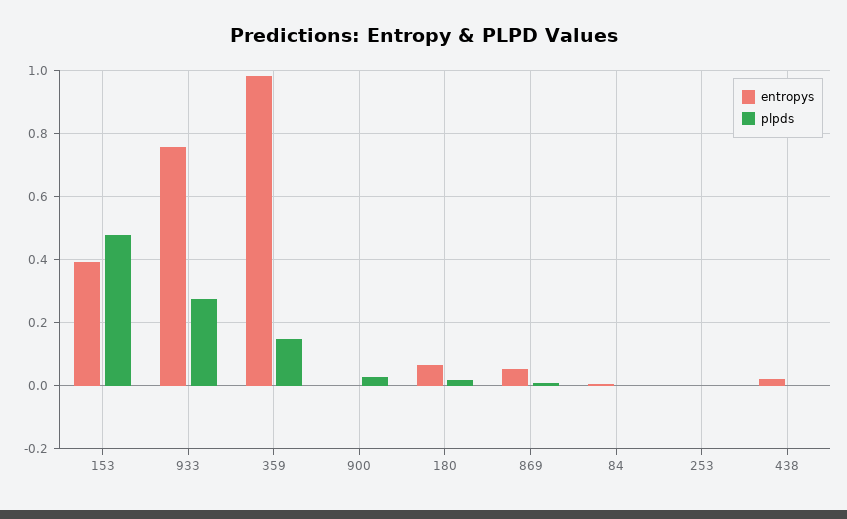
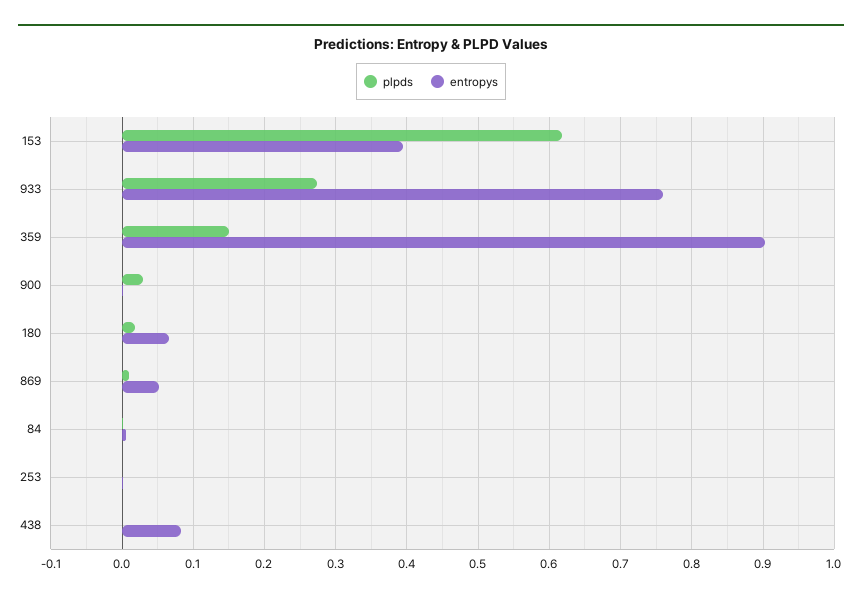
plpds, 153: 0.48 -> 0.62
entropys, 359: 0.98 -> 0.9
entropys, 438: 0.02 -> 0.08

